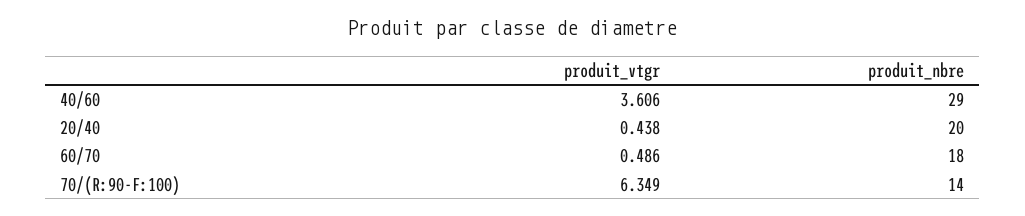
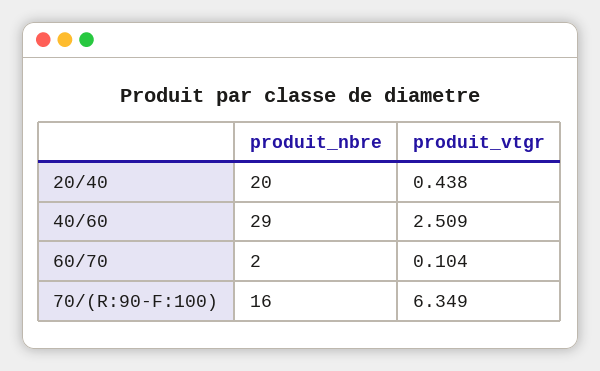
produit_vtgr, 40/60: 3.606 -> 2.509
produit_vtgr, 60/70: 0.486 -> 0.104
produit_nbre, 60/70: 18 -> 2
produit_nbre, 70/(R:90-F:100): 14 -> 16

